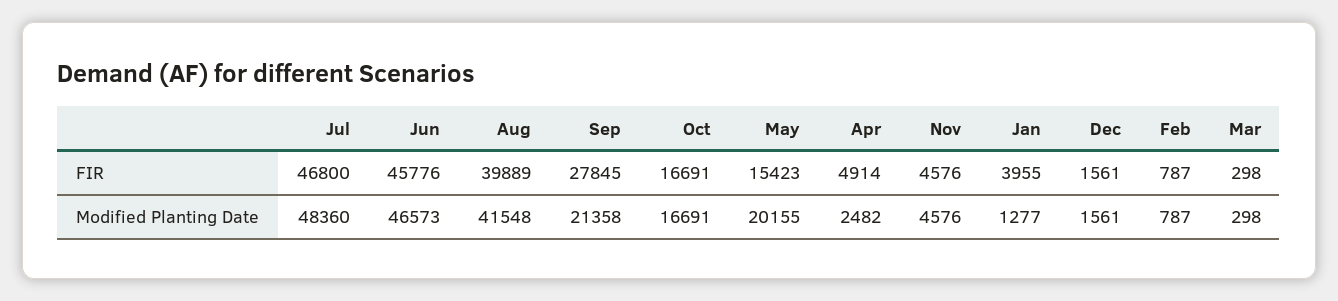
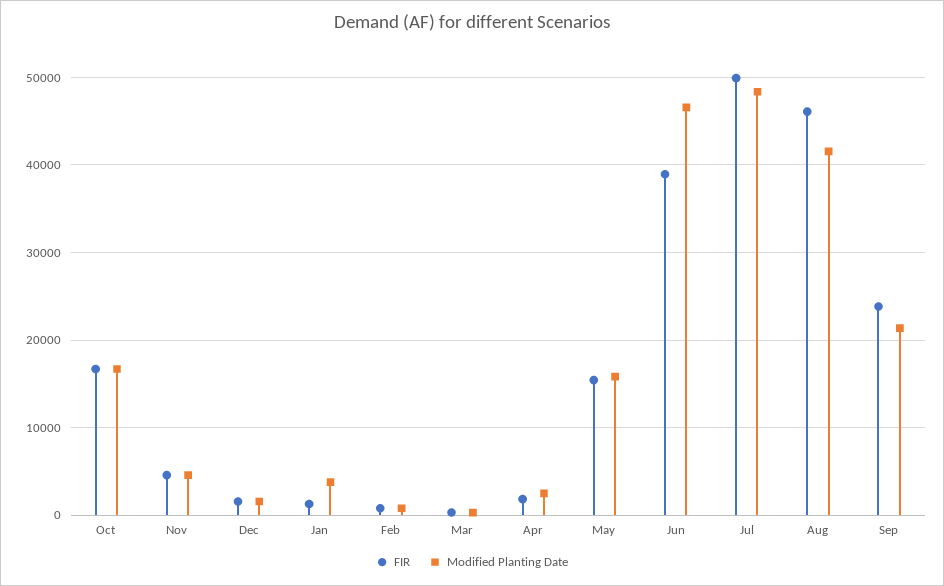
FIR, Jul: 46800 -> 50000
FIR, Jun: 45776 -> 39000
FIR, Aug: 39889 -> 46000
FIR, Sep: 27845 -> 24000
FIR, Apr: 4914 -> 2000
FIR, Jan: 3955 -> 1000
Modified Planting Date, May: 20155 -> 16000
Modified Planting Date, Jan: 1277 -> 4000

